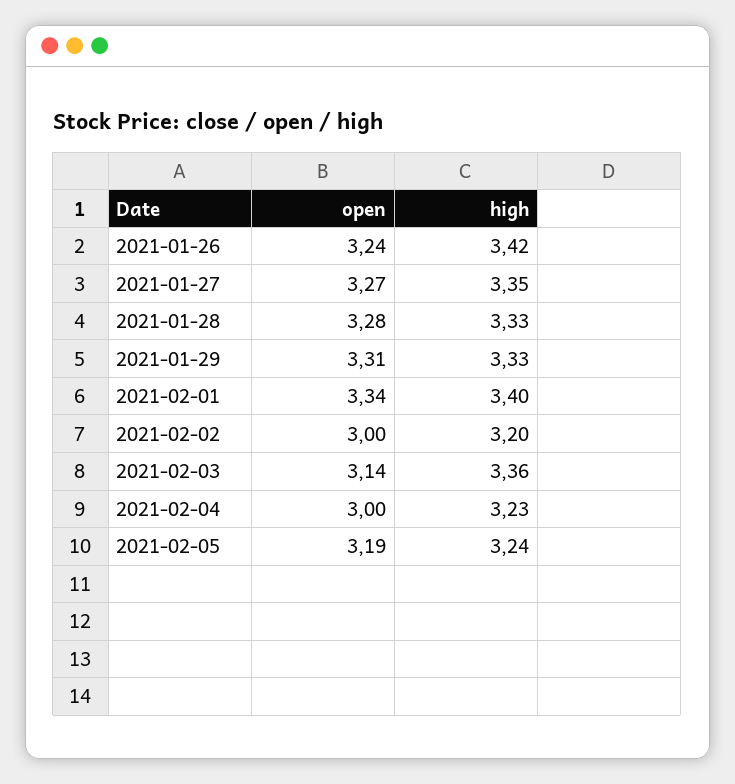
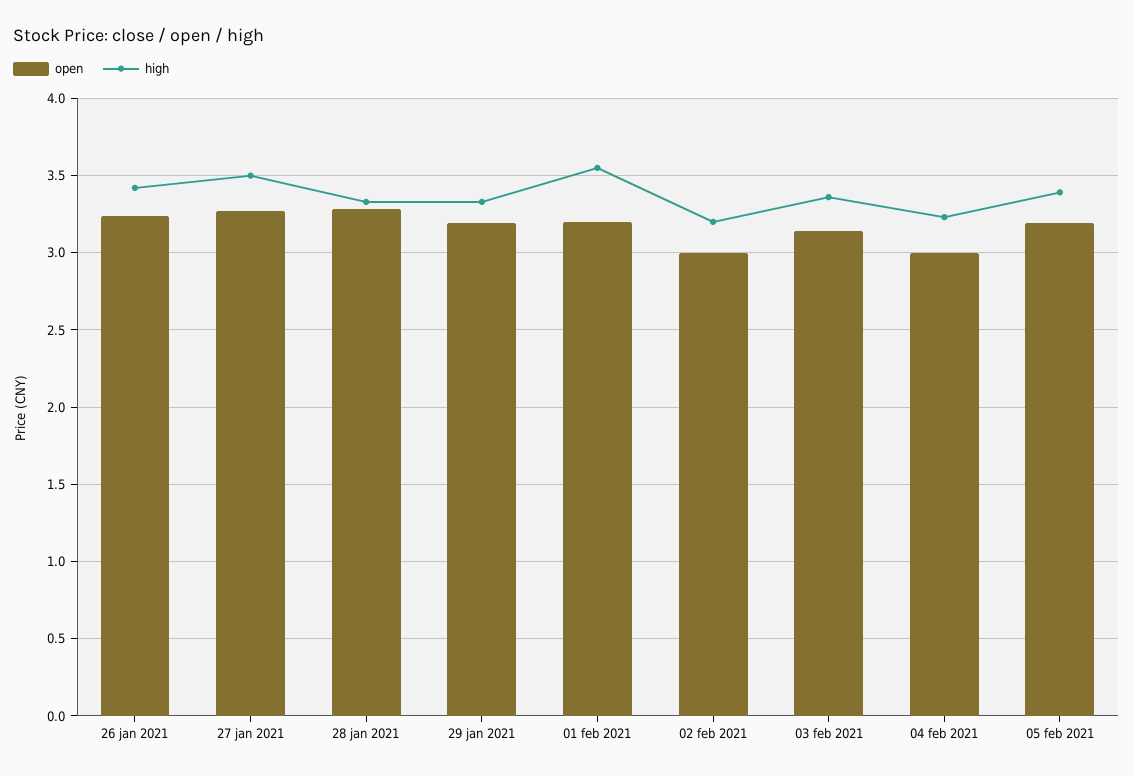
high, 2021-01-27: 3.35 -> 3.5
open, 2021-01-29: 3.31 -> 3.2
open, 2021-02-01: 3.34 -> 3.2
high, 2021-02-01: 3.4 -> 3.55
high, 2021-02-05: 3.24 -> 3.4

